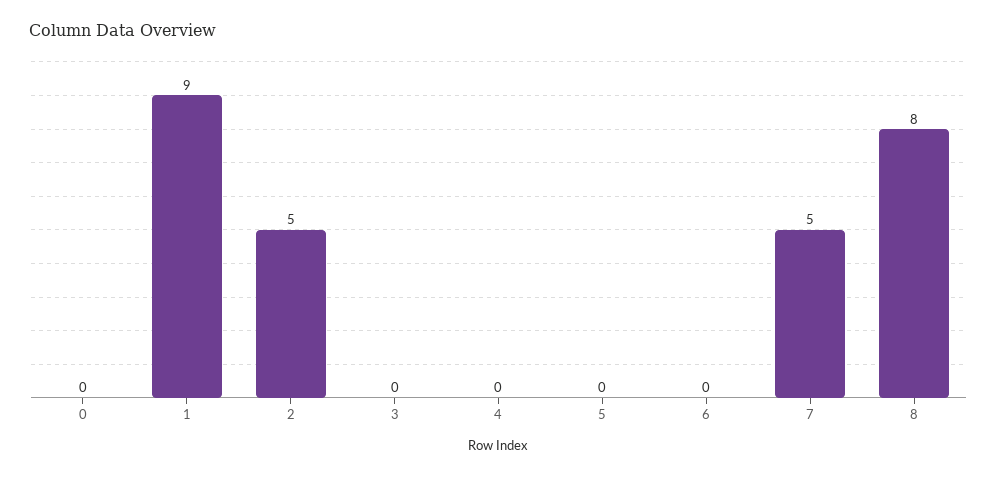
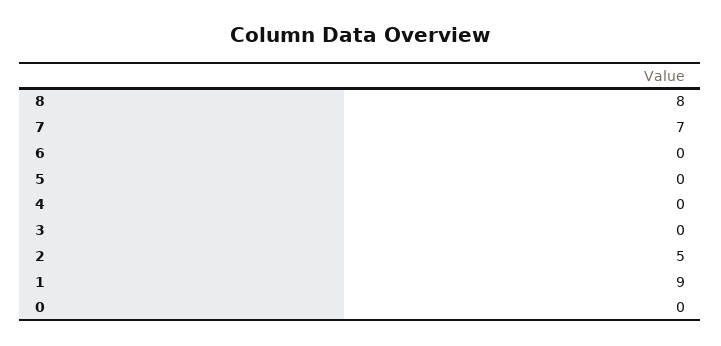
7: 5 -> 7

